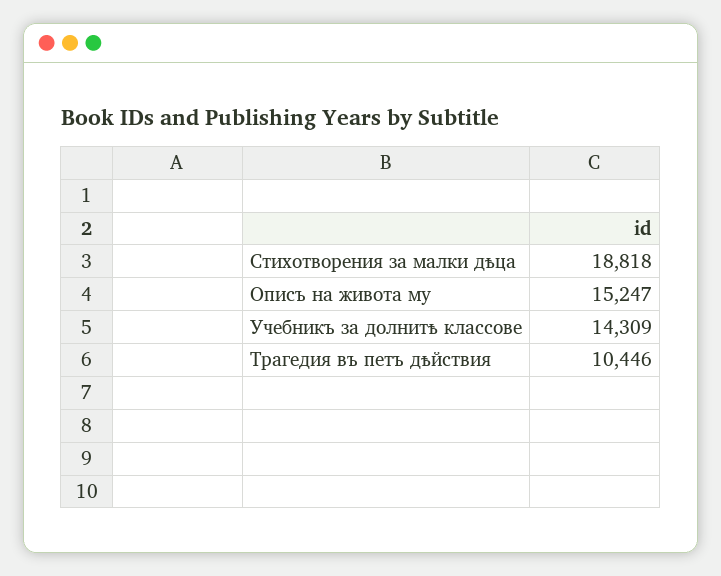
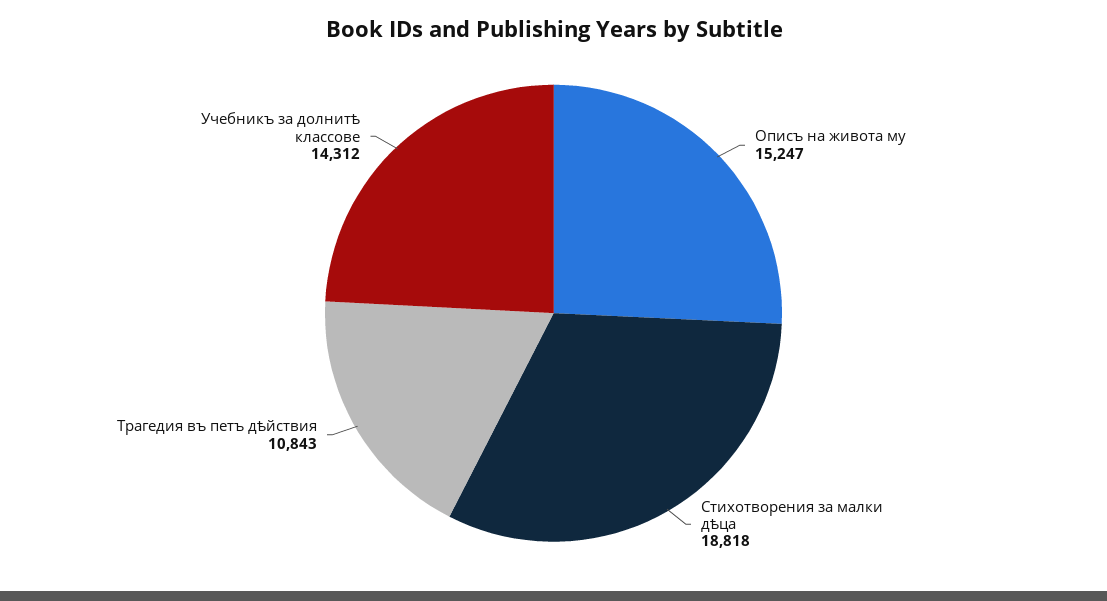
Учебникъ за долнитѣ классове: 14309 -> 14312
Трагедия въ петъ дѣйствия: 10446 -> 10843

